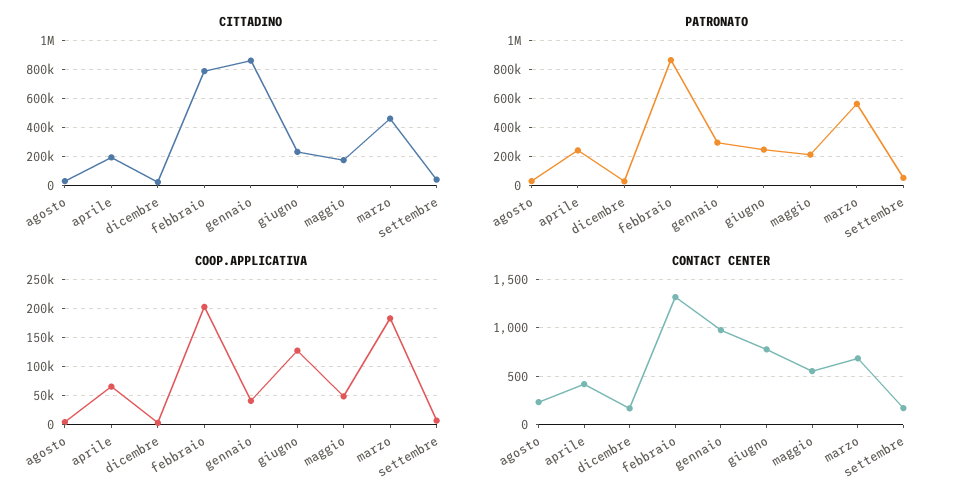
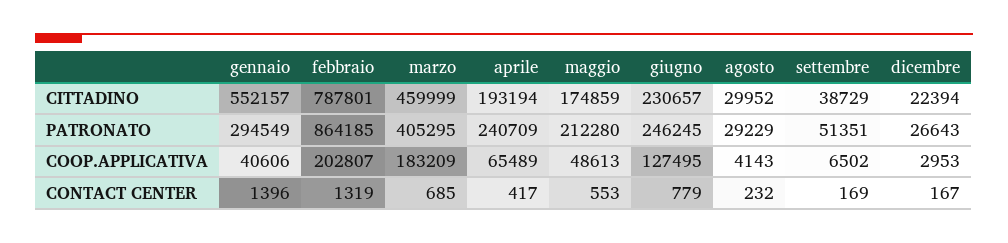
CITTADINO, gennaio: 850000 -> 552157
PATRONATO, marzo: 550000 -> 405295
CONTACT CENTER, gennaio: 1000 -> 1396

